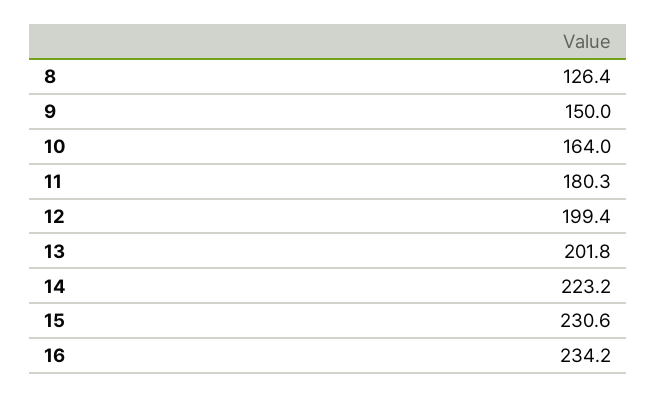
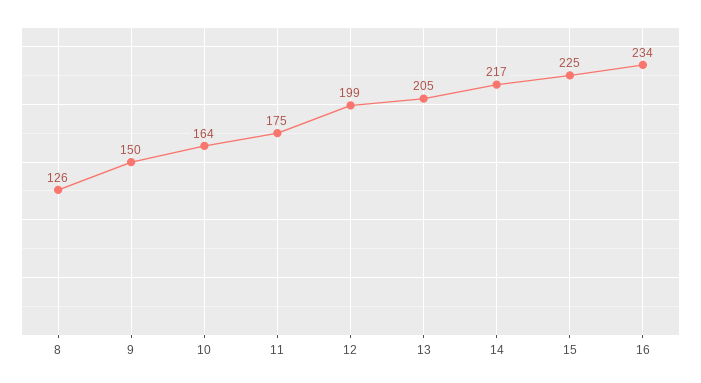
11: 180.3 -> 175
13: 201.8 -> 205
14: 223.2 -> 217
15: 230.6 -> 225

